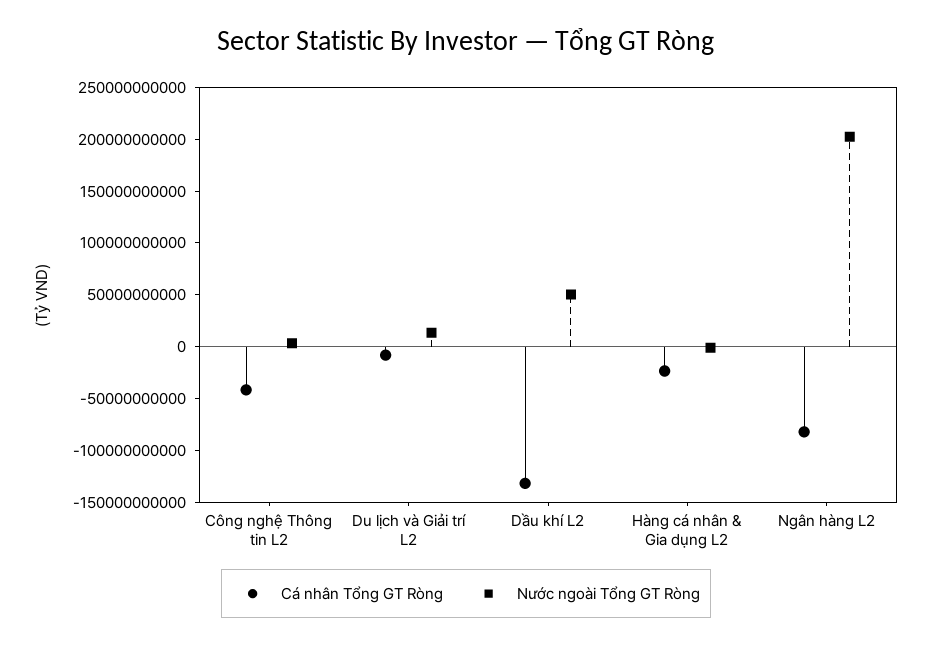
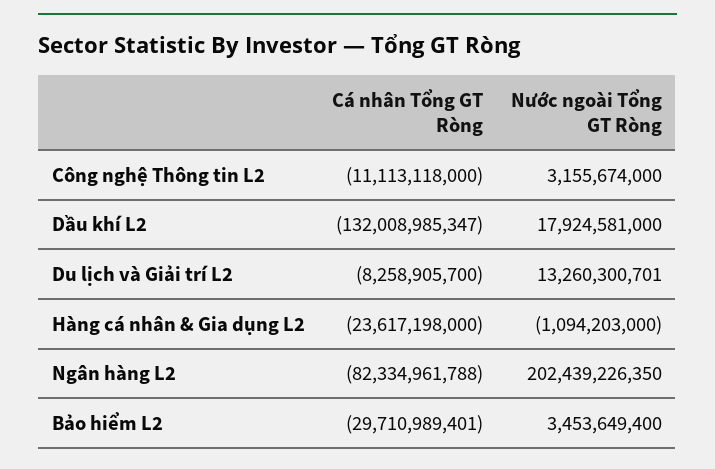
Cá nhân Tổng GT Ròng, Công nghệ Thông tin L2: -40000000000 -> -11113118000
Nước ngoài Tổng GT Ròng, Dầu khí L2: 50000000000 -> 17924581000
Cá nhân Tổng GT Ròng, Bảo hiểm L2: none -> -29710989401
Nước ngoài Tổng GT Ròng, Bảo hiểm L2: none -> 3453649400

